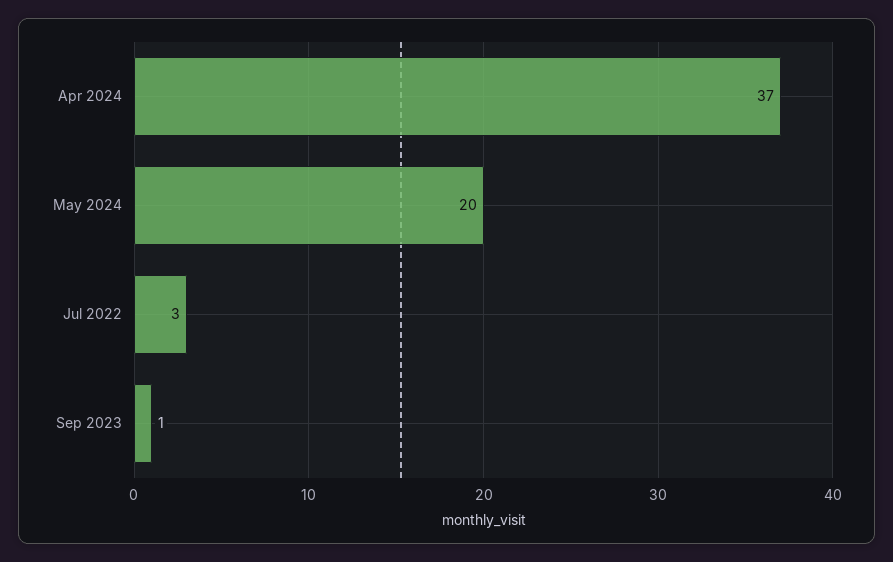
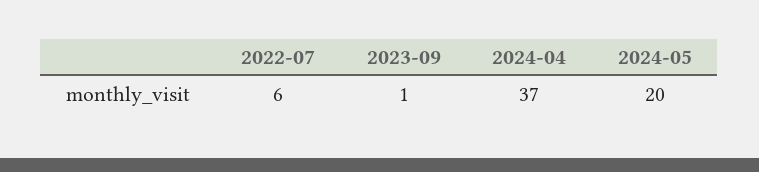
Jul 2022: 3 -> 6

